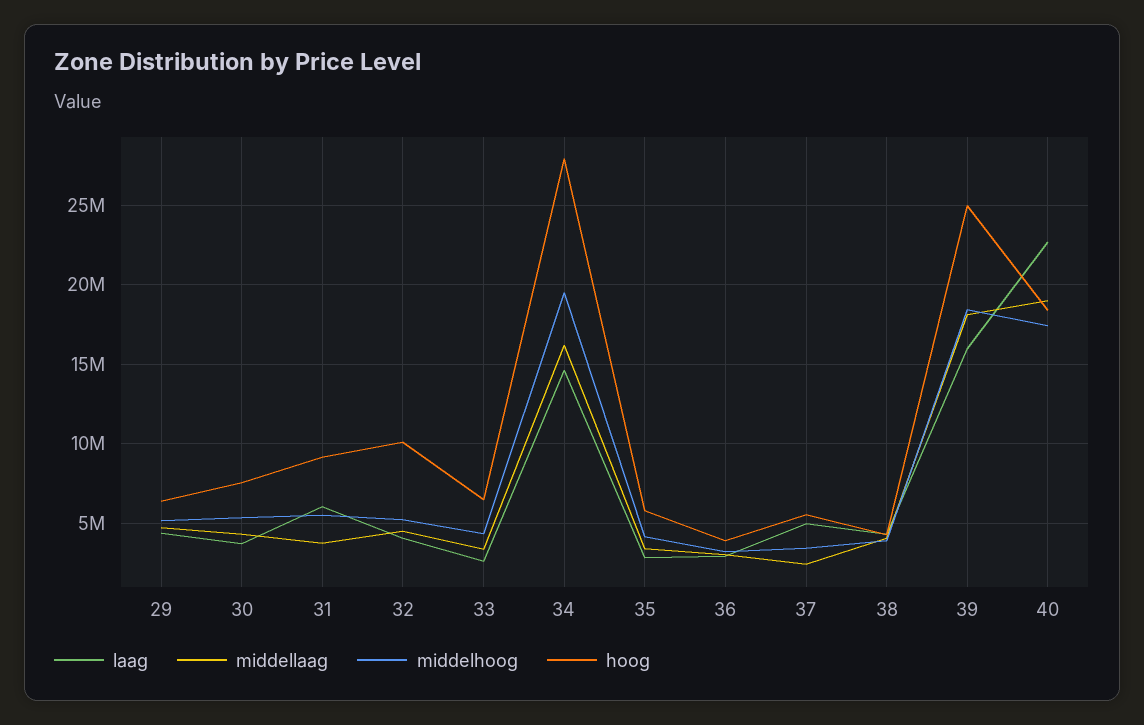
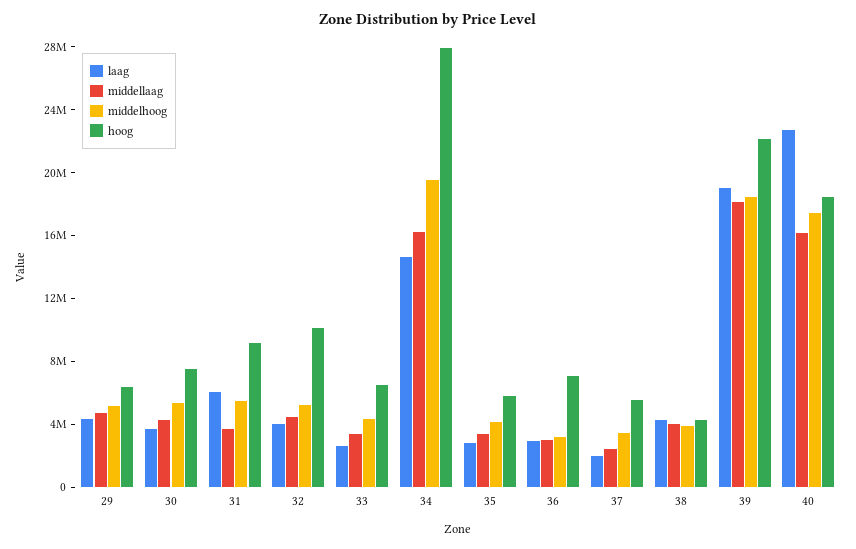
hoog, 36: 4000000 -> 7000000
laag, 37: 5000000 -> 2000000
laag, 39: 16000000 -> 19000000
hoog, 39: 25000000 -> 22000000
middellaag, 40: 19000000 -> 16000000

